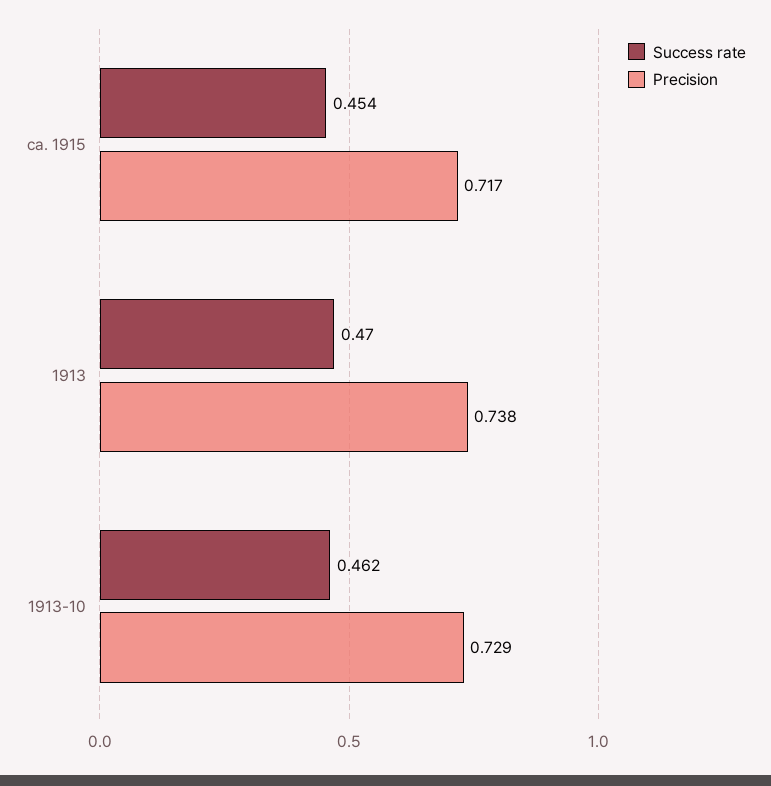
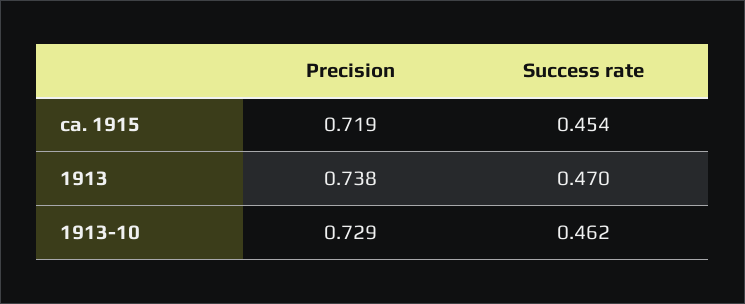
Precision, ca. 1915: 0.717 -> 0.719

